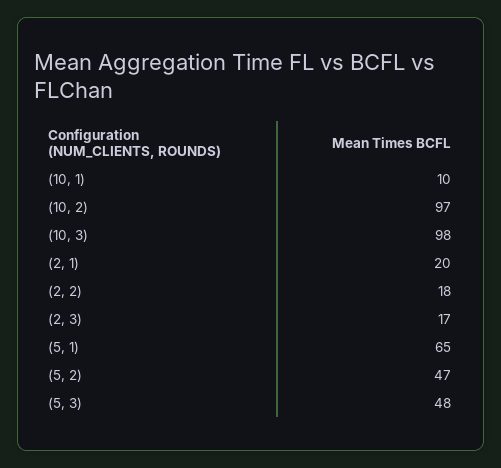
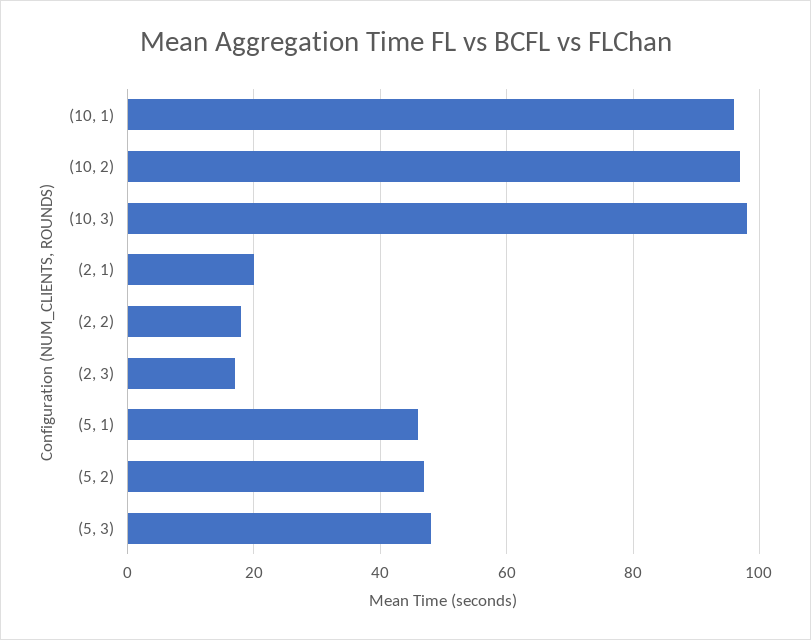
(10, 1): 10 -> 95
(5, 1): 65 -> 45

